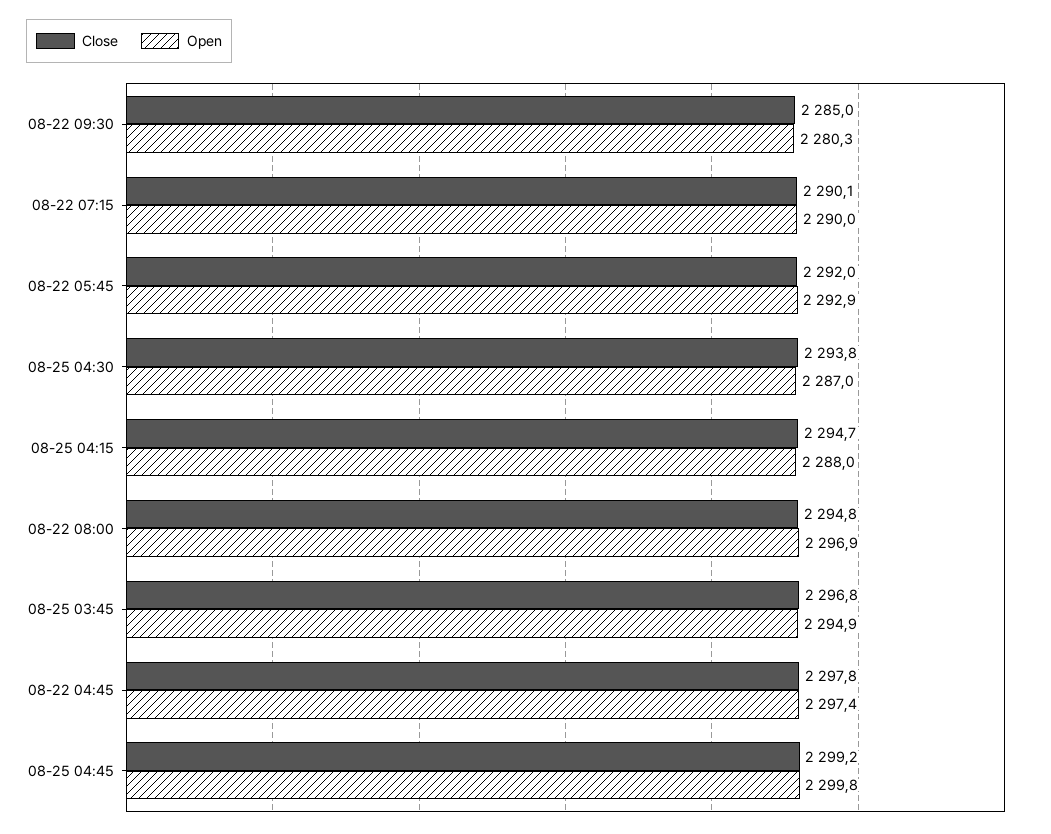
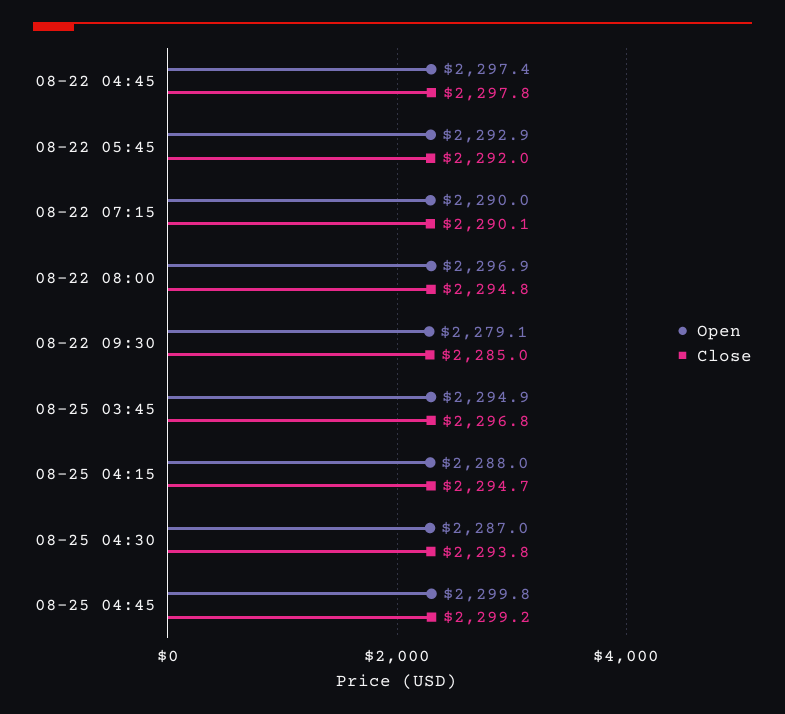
Open, 08-22 09:30: 2280.3 -> 2279.1

